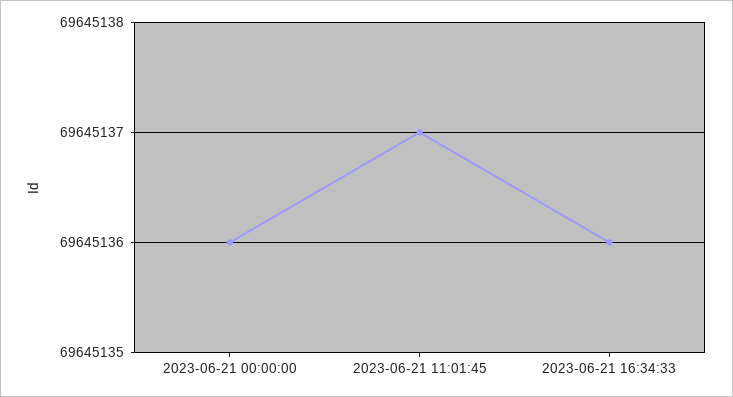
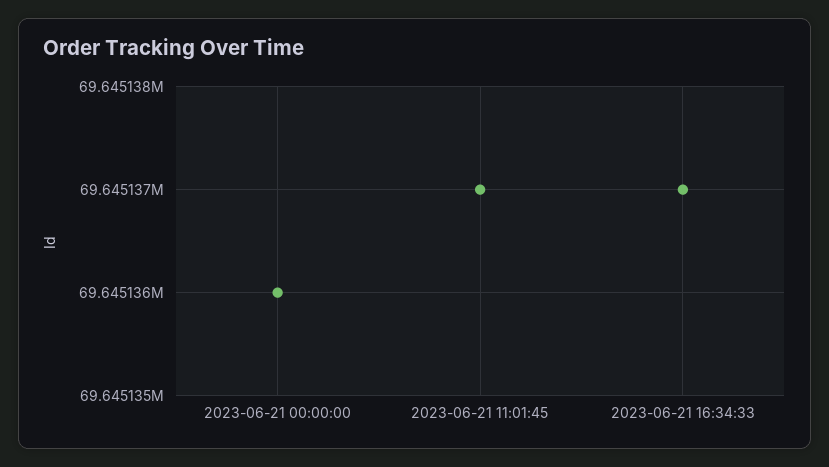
2023-06-21 16:34:33: 69645136 -> 69645137

